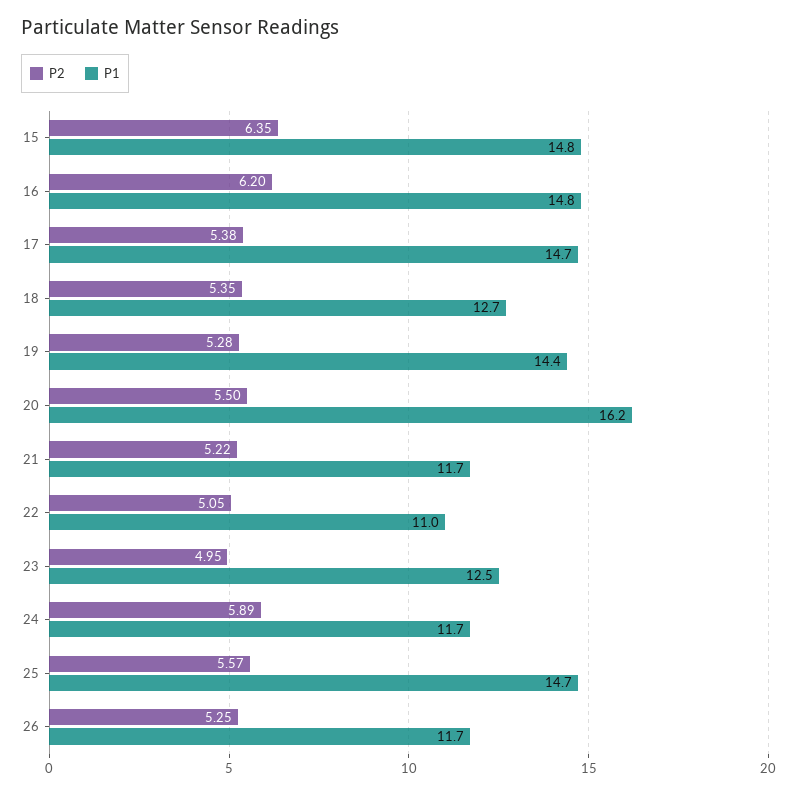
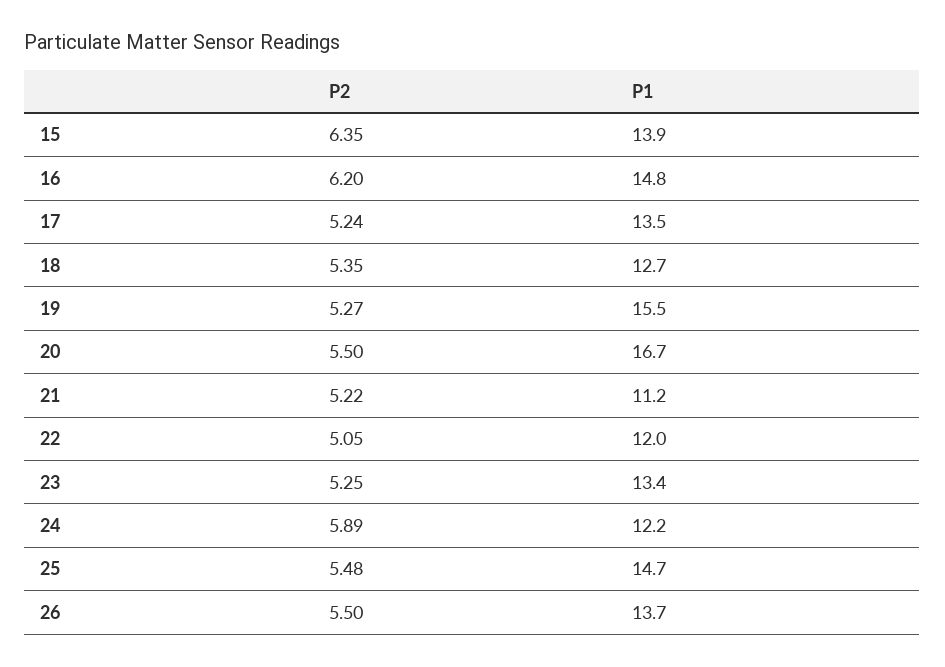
P1, 15: 14.8 -> 13.9
P2, 17: 5.38 -> 5.24
P1, 17: 14.7 -> 13.5
P2, 19: 5.28 -> 5.27
P1, 19: 14.4 -> 15.5
P1, 20: 16.2 -> 16.7
P1, 21: 11.7 -> 11.2
P1, 22: 11 -> 12
P2, 23: 4.95 -> 5.25
P1, 23: 12.5 -> 13.4
P1, 24: 11.7 -> 12.2
P2, 25: 5.57 -> 5.48
P2, 26: 5.25 -> 5.5
P1, 26: 11.7 -> 13.7

